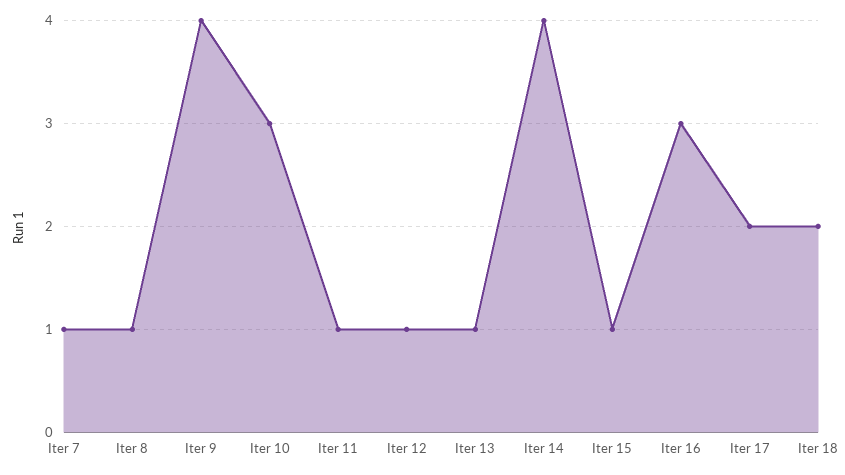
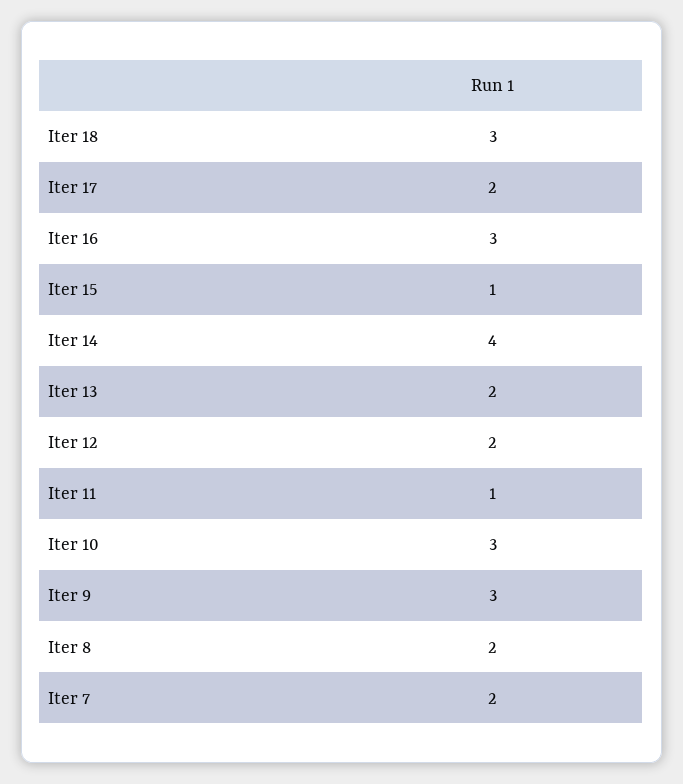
Iter 7: 1 -> 2
Iter 8: 1 -> 2
Iter 9: 4 -> 3
Iter 12: 1 -> 2
Iter 13: 1 -> 2
Iter 18: 2 -> 3

